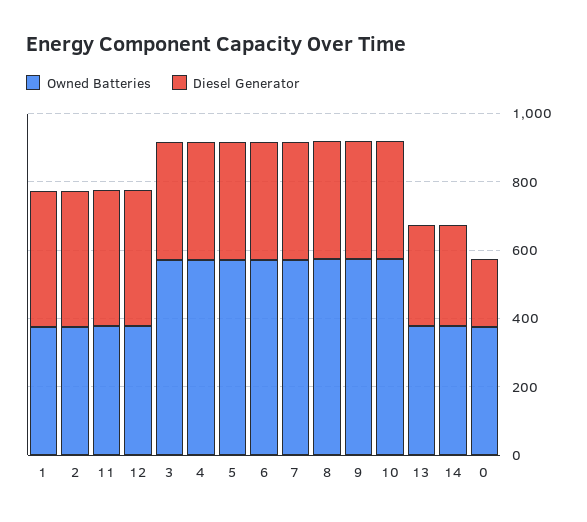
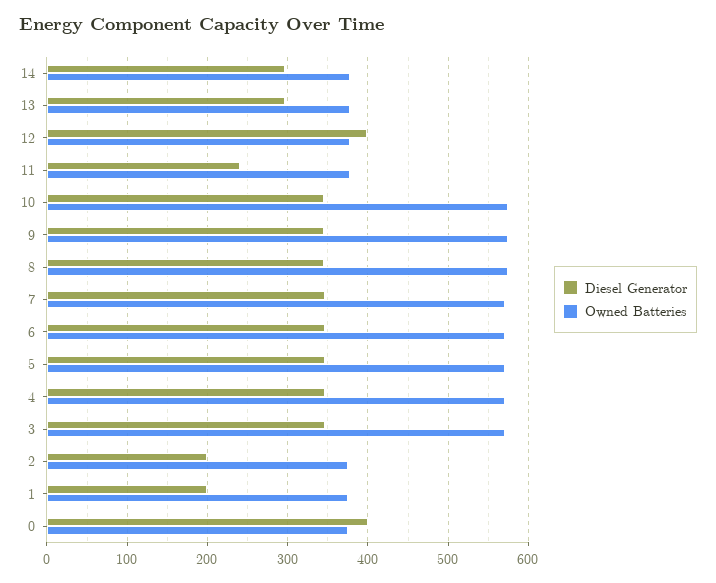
Diesel Generator, 1: 400 -> 200
Diesel Generator, 2: 400 -> 200
Diesel Generator, 11: 400 -> 240
Diesel Generator, 0: 200 -> 400

